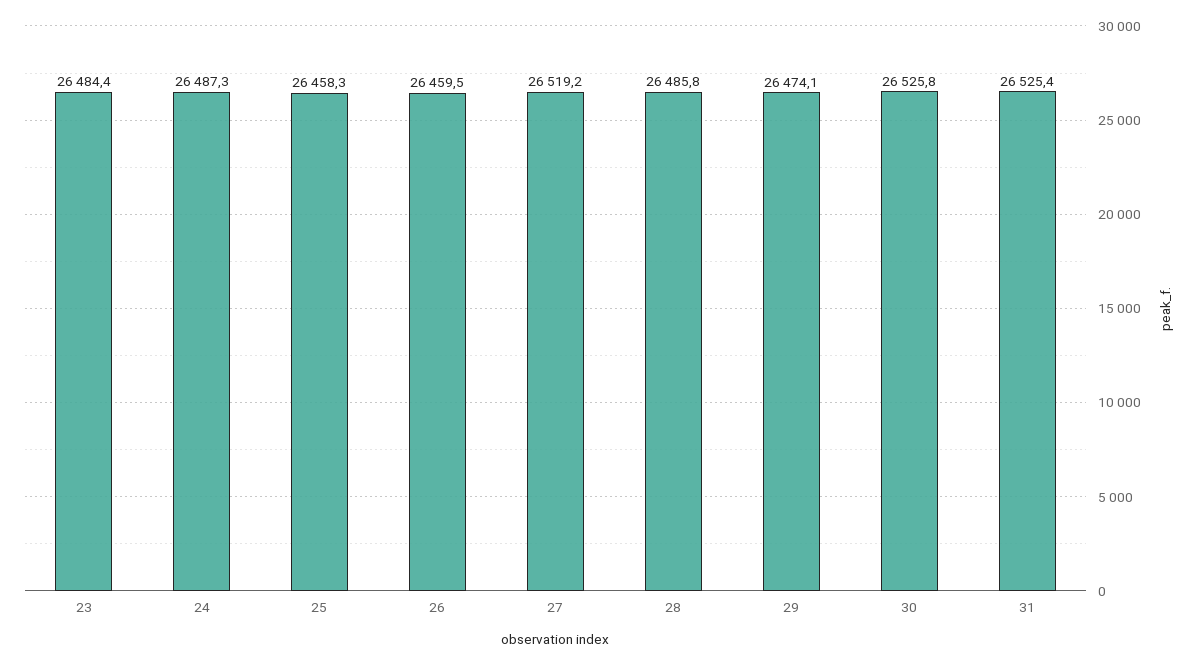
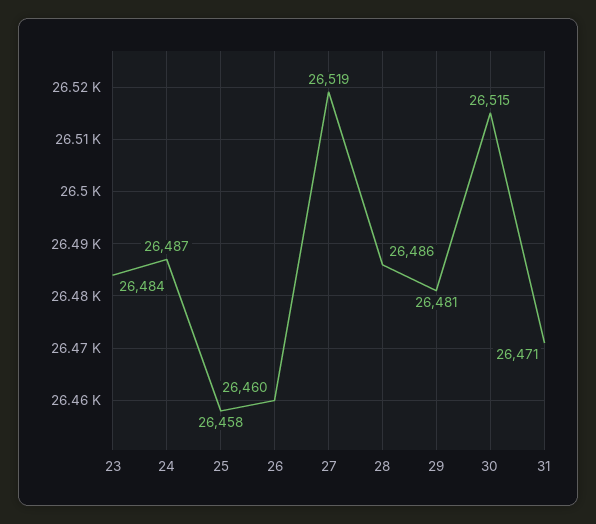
29: 26474.1 -> 26481
30: 26525.8 -> 26515
31: 26525.4 -> 26471

